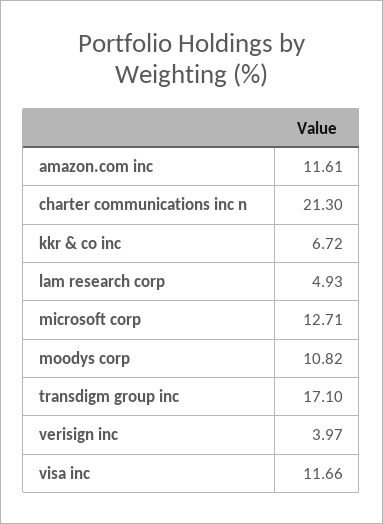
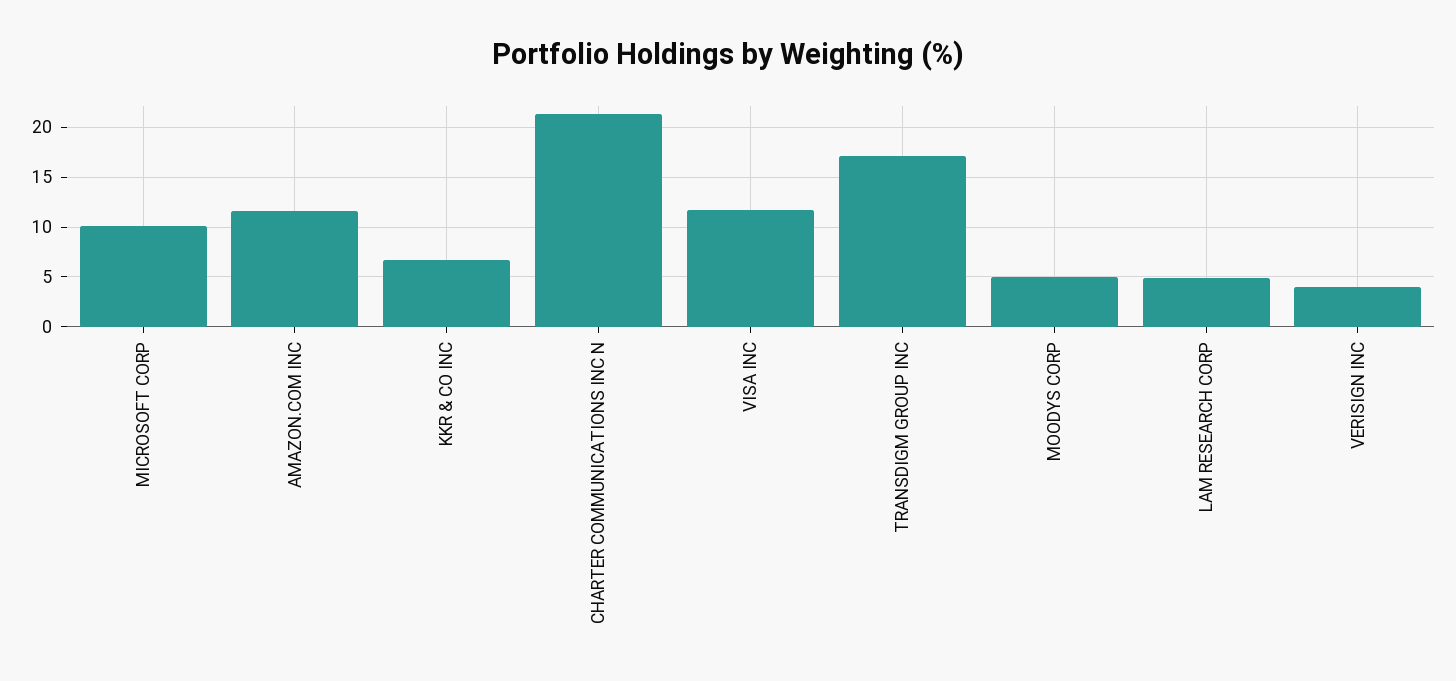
microsoft corp: 12.71 -> 10
moodys corp: 10.82 -> 5

